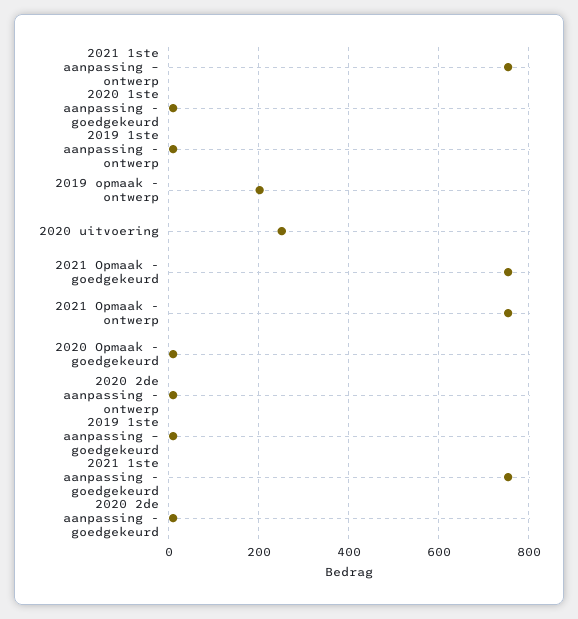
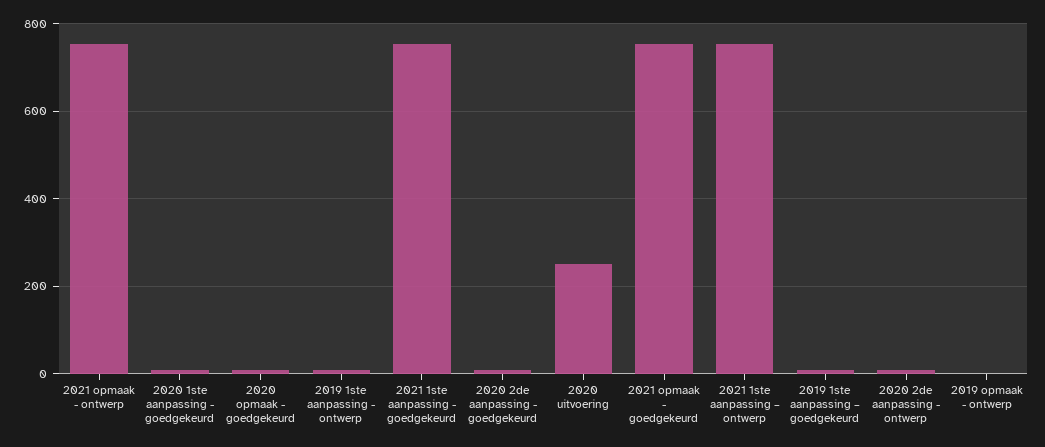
2019 opmaak - ontwerp: 200 -> 0

